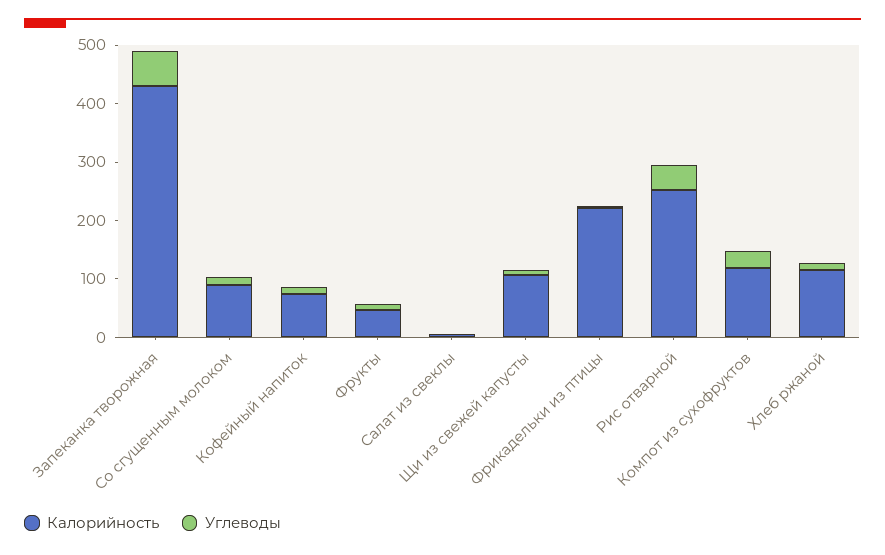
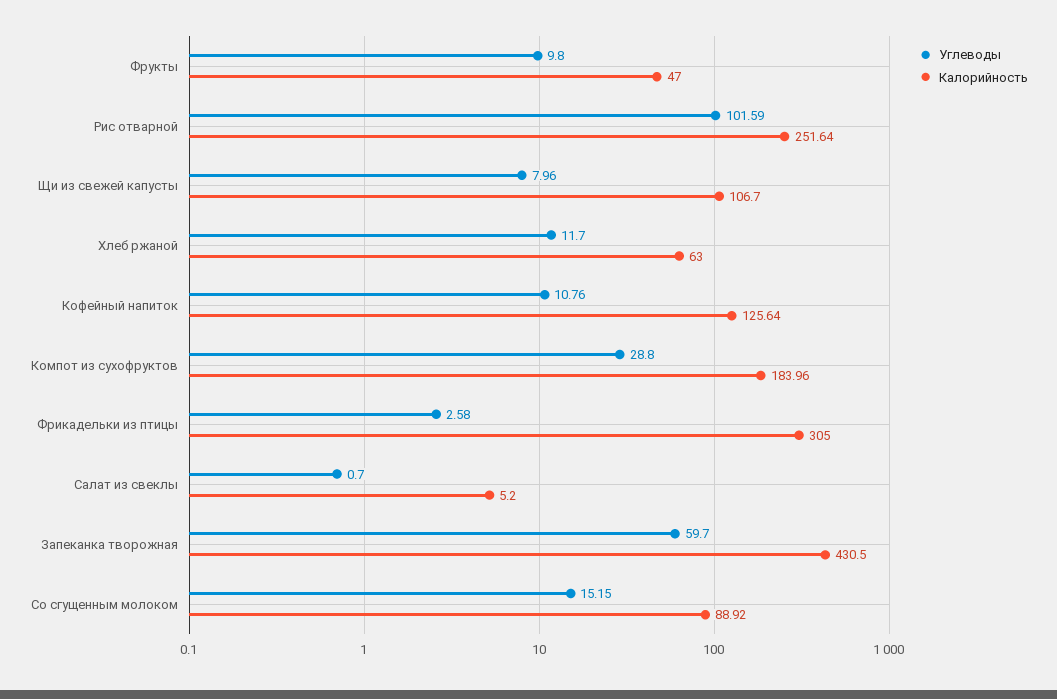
Калорийность, Кофейный напиток: 80 -> 125.64
Калорийность, Фрикадельки из птицы: 220 -> 305
Углеводы, Рис отварной: 40 -> 101.59
Калорийность, Компот из сухофруктов: 120 -> 183.96
Калорийность, Хлеб ржаной: 120 -> 63

